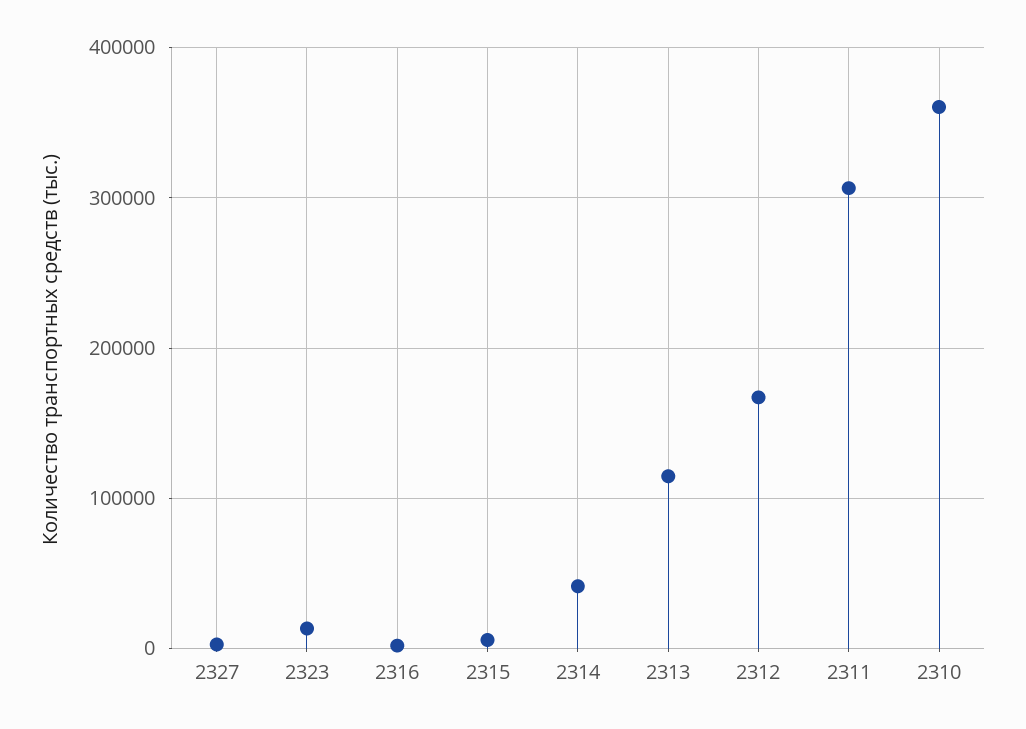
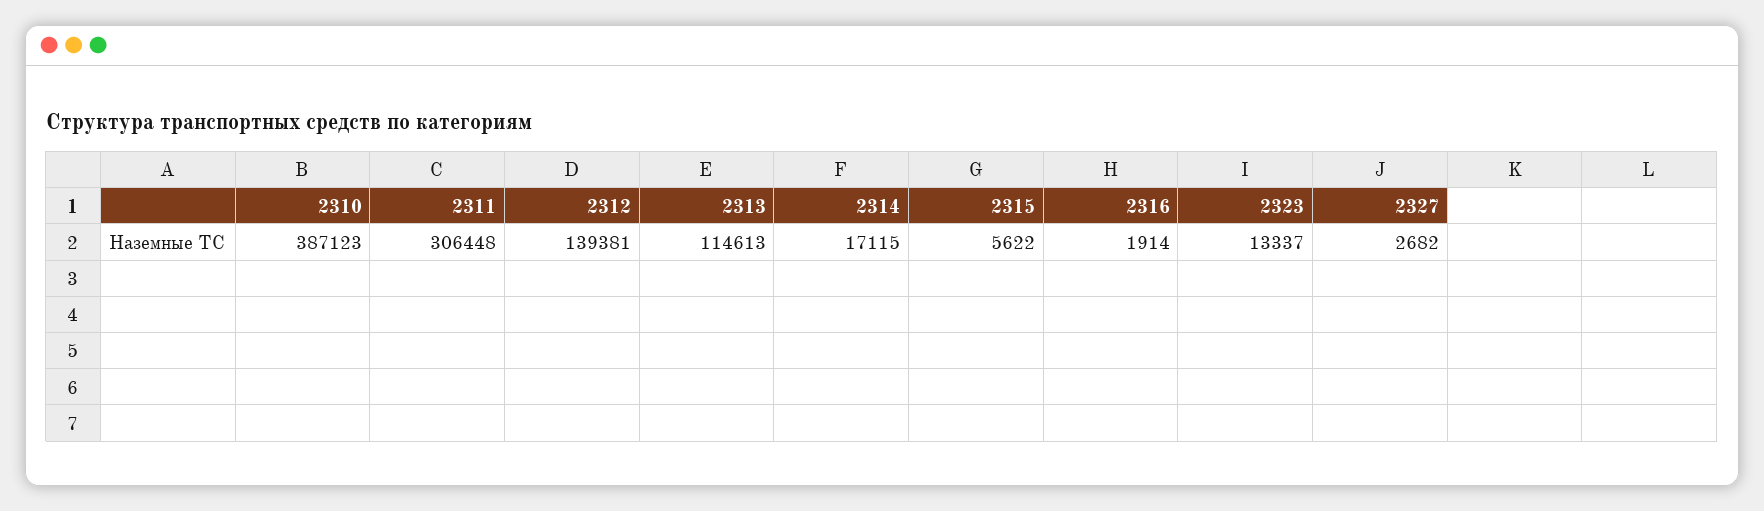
2314: 40000 -> 17115
2312: 170000 -> 139381
2310: 360000 -> 387123

